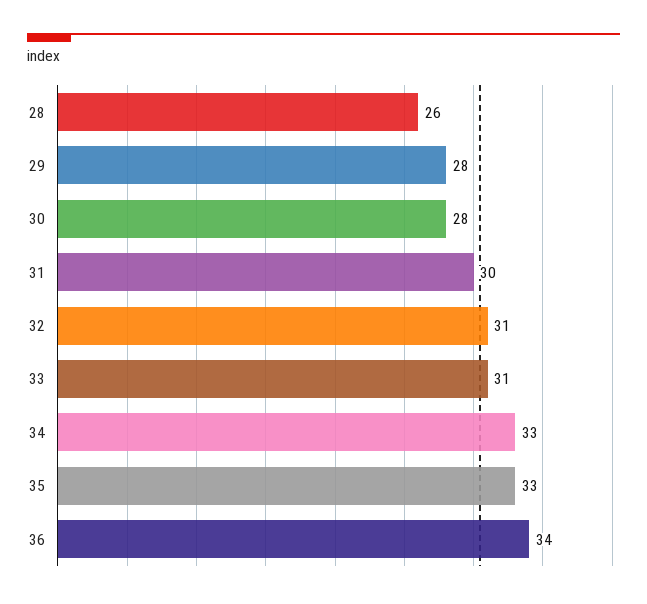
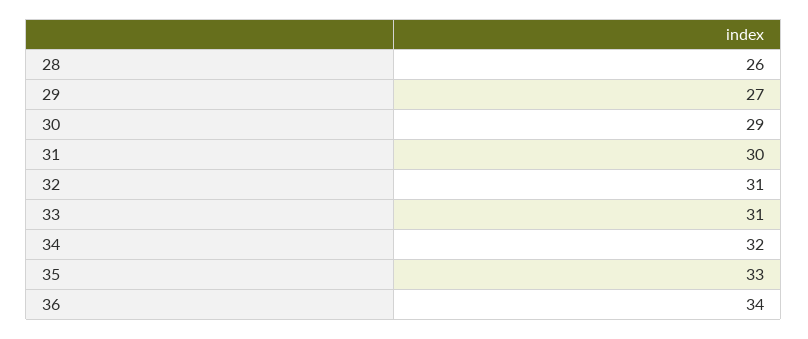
29: 28 -> 27
30: 28 -> 29
34: 33 -> 32

